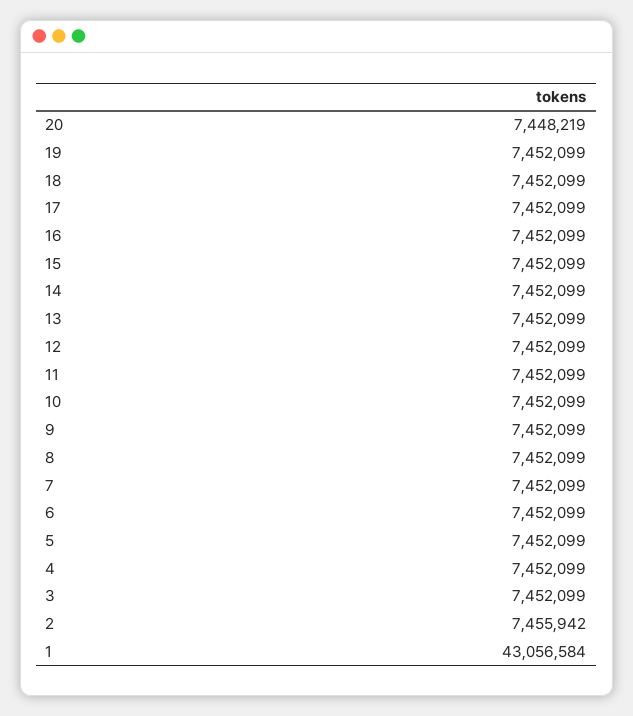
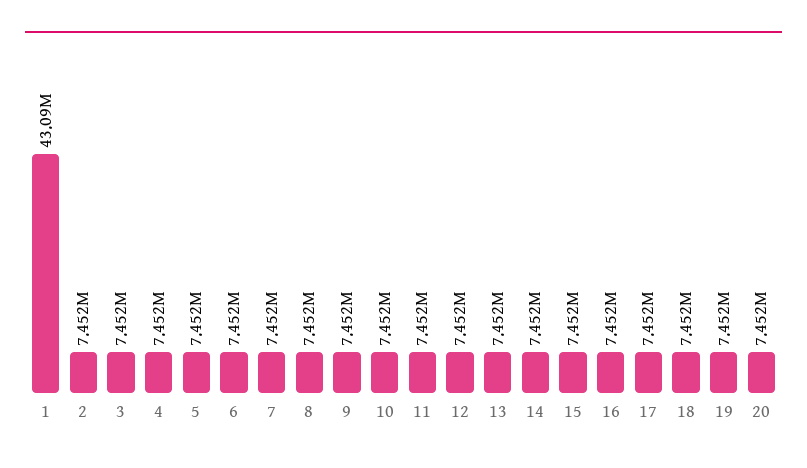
20: 7448219 -> 7452000
2: 7455942 -> 7452000
1: 43056584 -> 43090000

